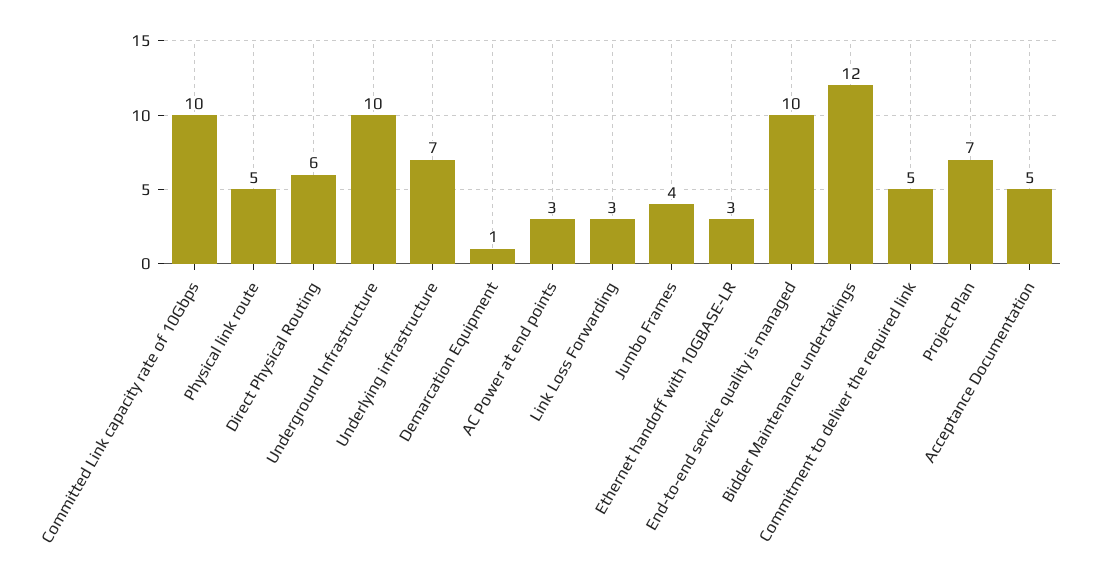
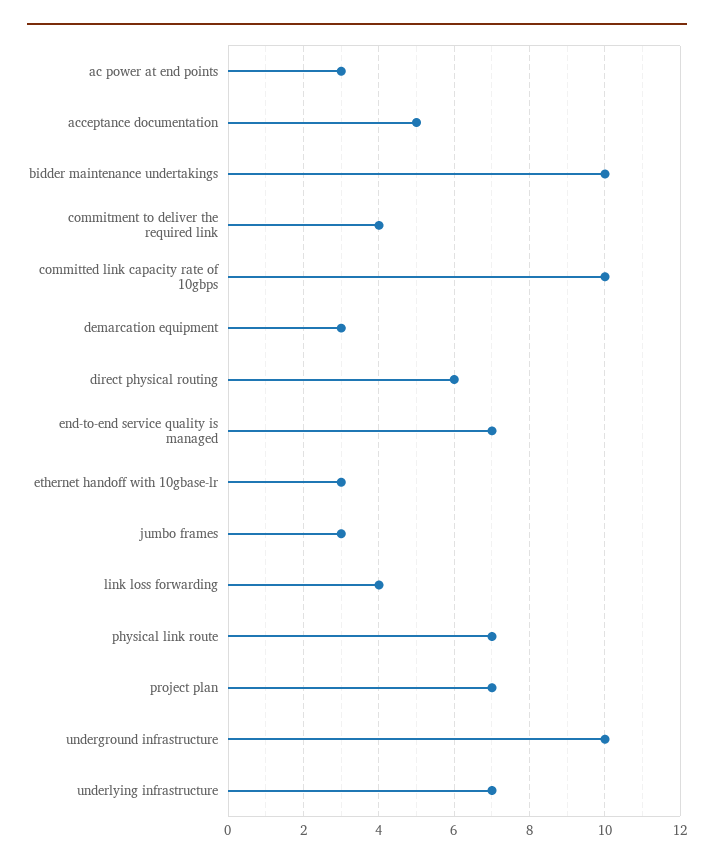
Physical link route: 5 -> 7
Demarcation Equipment: 1 -> 3
Link Loss Forwarding: 3 -> 4
Jumbo Frames: 4 -> 3
End-to-end service quality is managed: 10 -> 7
Bidder Maintenance undertakings: 12 -> 10
Commitment to deliver the required link: 5 -> 4

